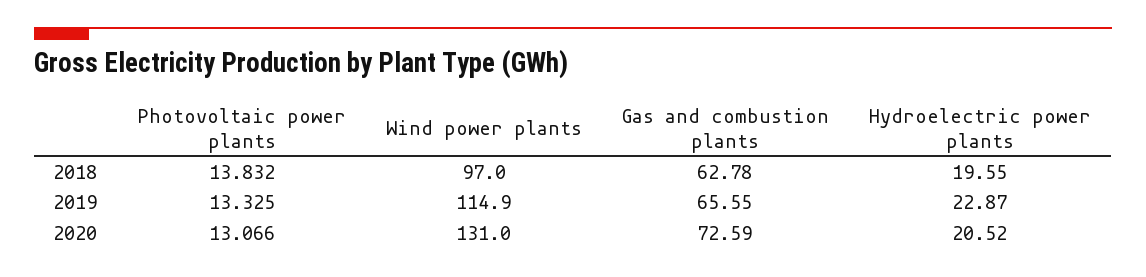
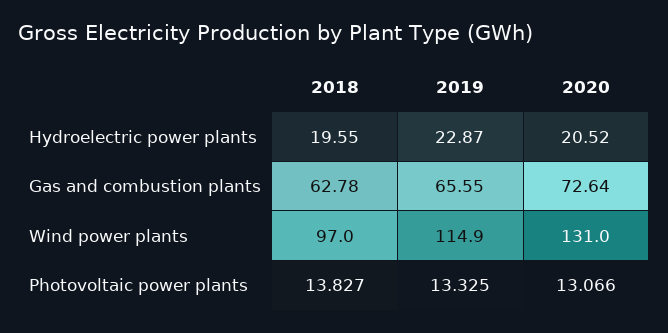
Photovoltaic power plants, 2018: 13.832 -> 13.827
Gas and combustion plants, 2020: 72.59 -> 72.64

